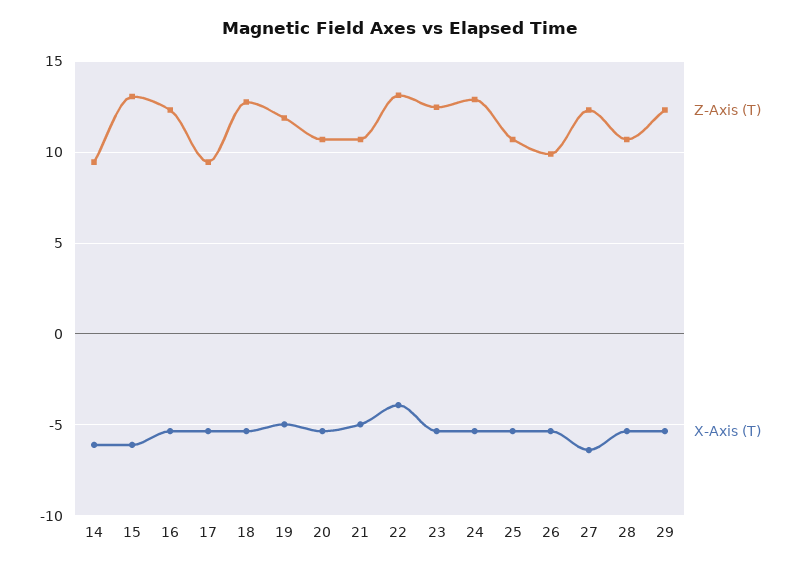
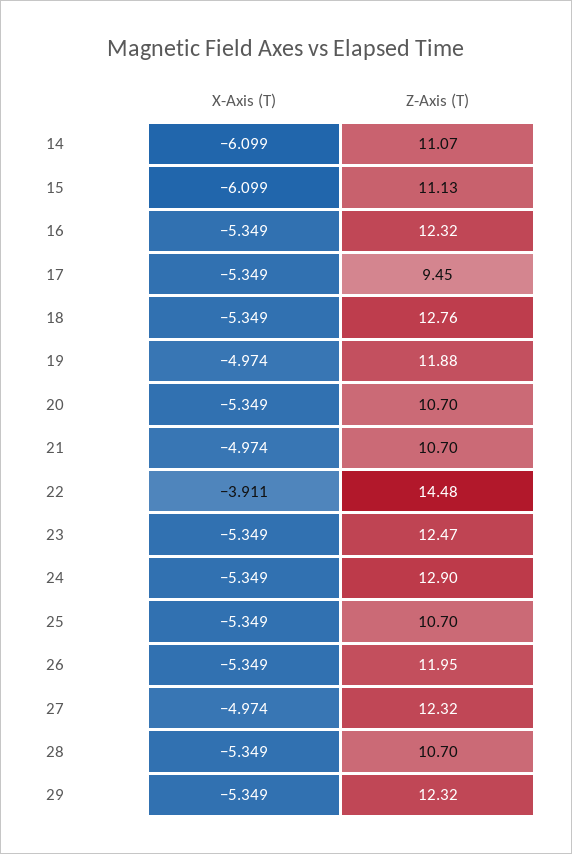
Z-Axis (T), 14: 9.5 -> 11.07
Z-Axis (T), 15: 13 -> 11.13
Z-Axis (T), 22: 13 -> 14.48
Z-Axis (T), 26: 10 -> 11.95
X-Axis (T), 27: -6.5 -> -4.974

